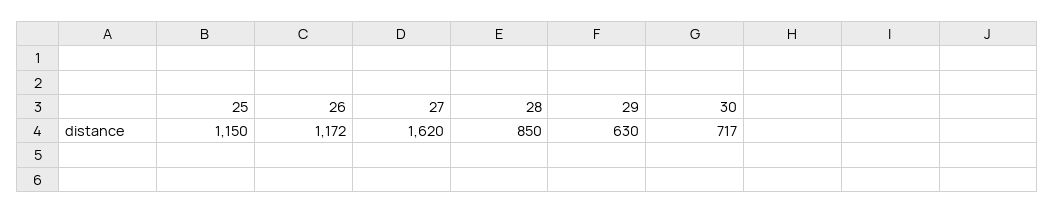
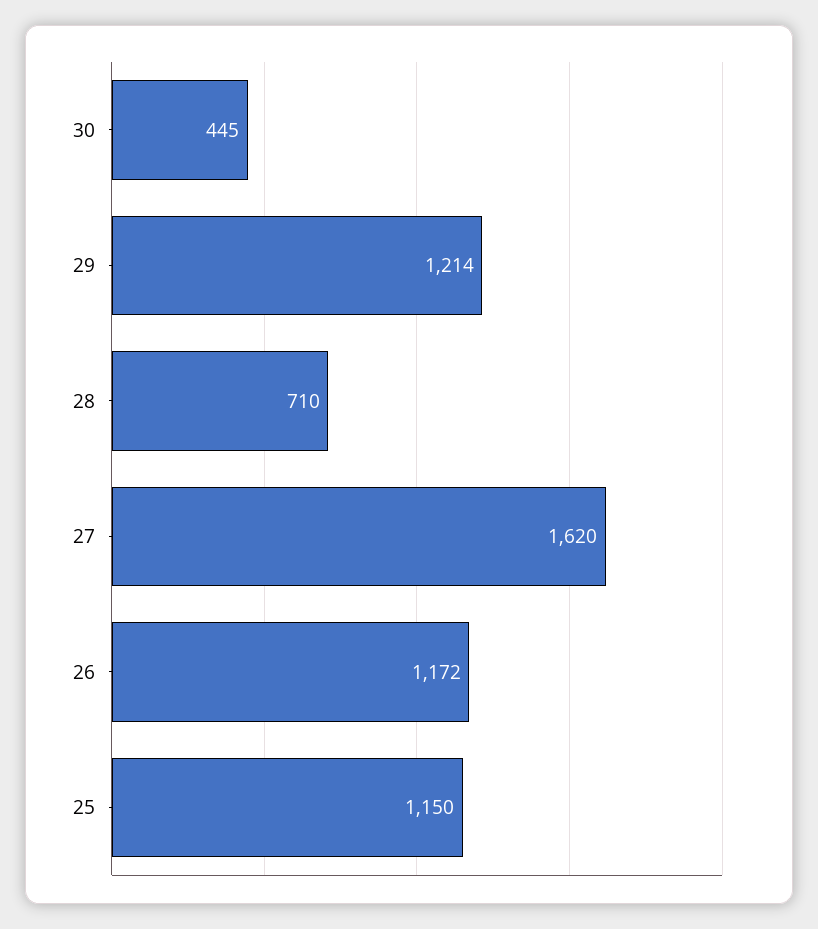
28: 850 -> 710
29: 630 -> 1214
30: 717 -> 445

